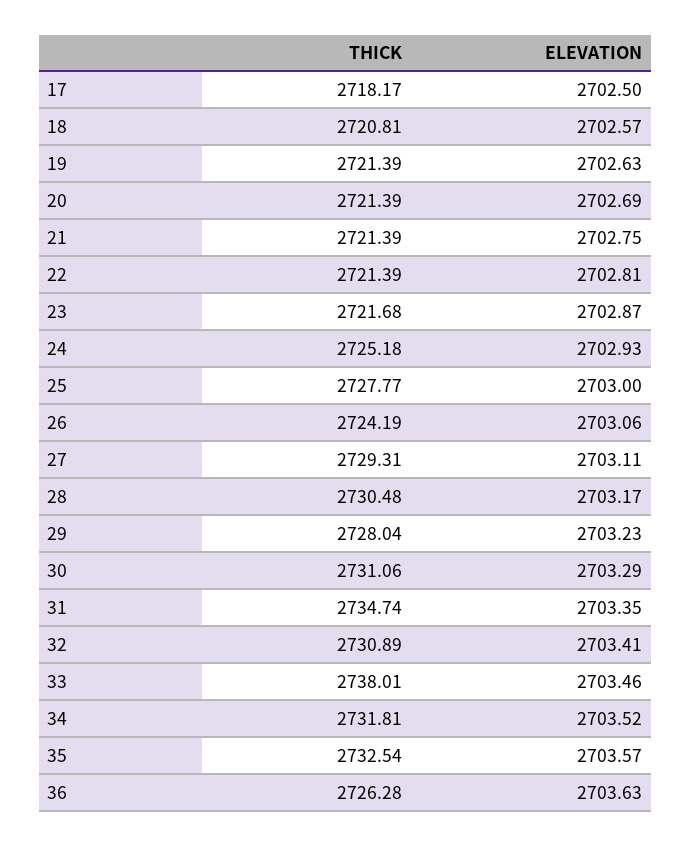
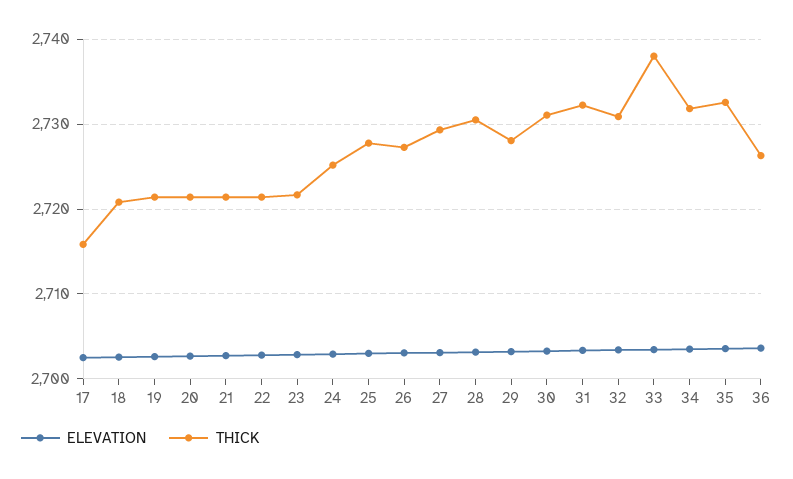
THICK, 17: 2718.17 -> 2716
THICK, 26: 2724.19 -> 2727
THICK, 31: 2734.74 -> 2732

